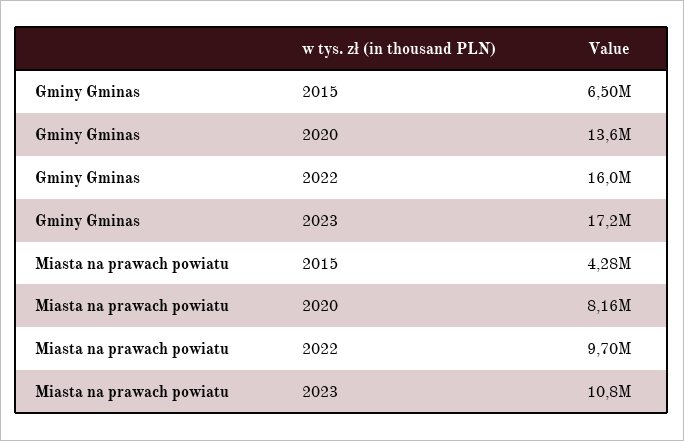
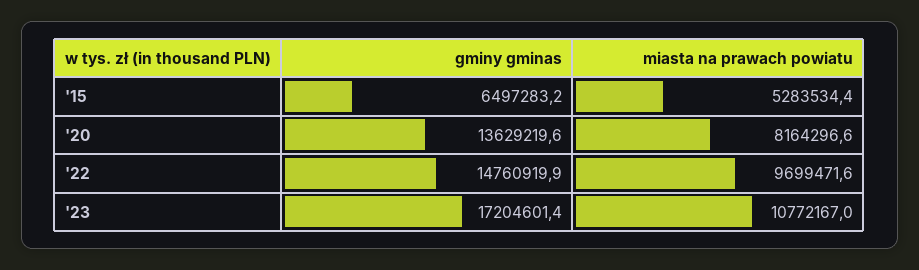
Gminy Gminas, 2022: 16000000 -> 14760919.9
Miasta na prawach powiatu, 2015: 4280000 -> 5283534.4

